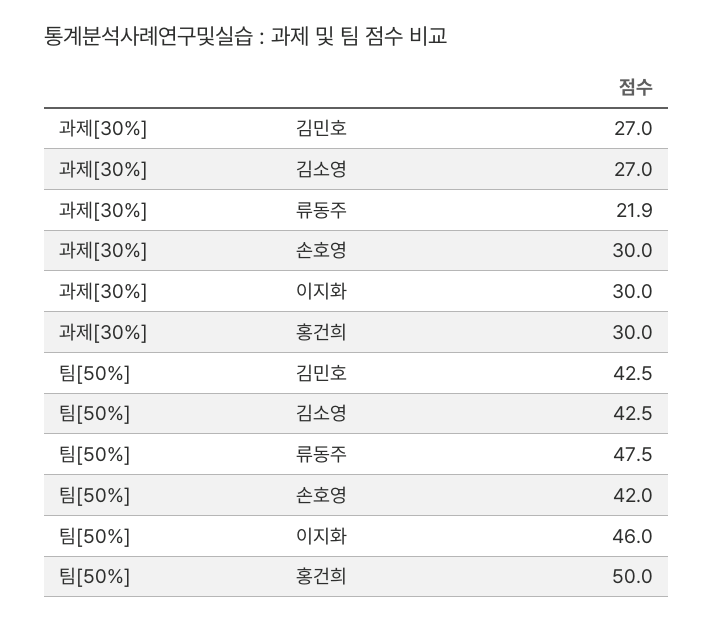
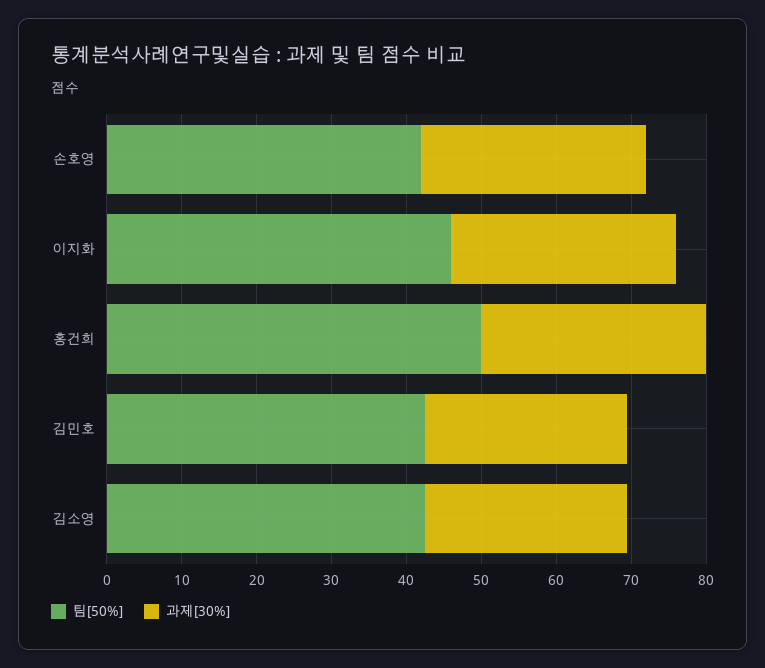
과제[30%], 류동주: 21.9 -> none
팀[50%], 류동주: 47.5 -> none

